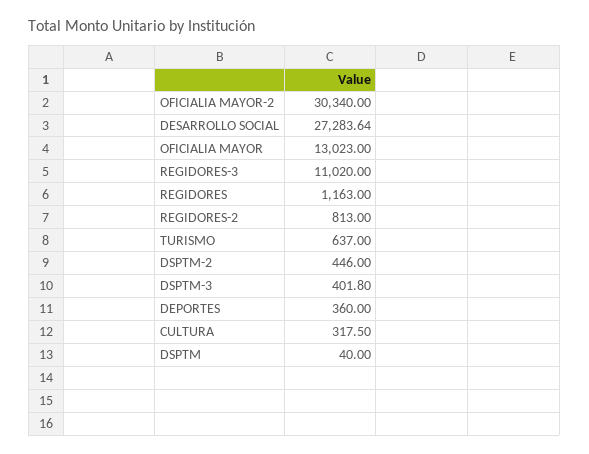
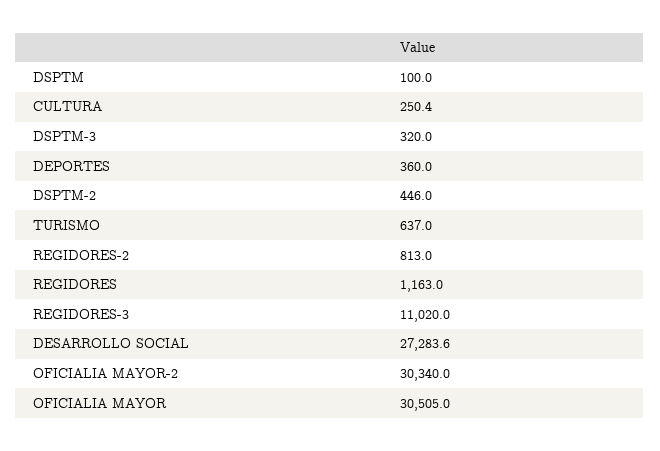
OFICIALIA MAYOR: 13023 -> 30505
DSPTM-3: 401.8 -> 320
CULTURA: 317.5 -> 250.4
DSPTM: 40 -> 100

